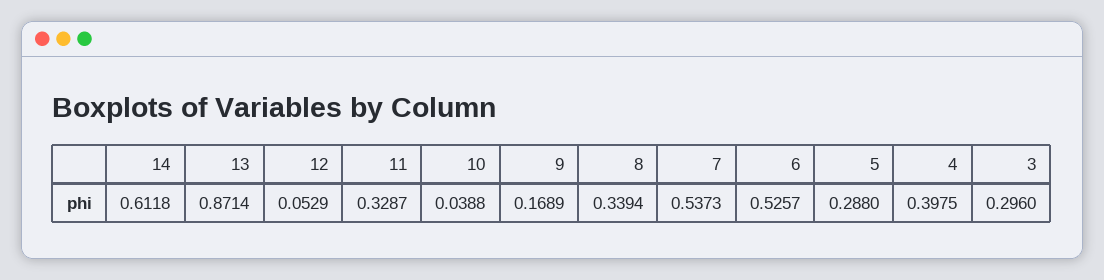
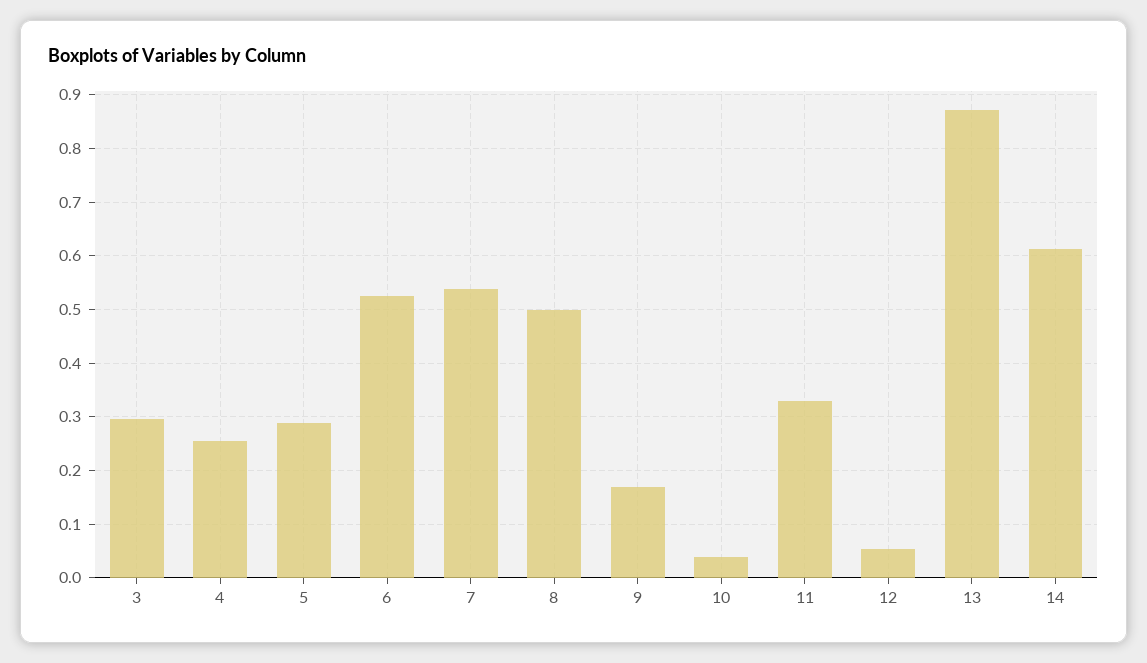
8: 0.3394 -> 0.5
4: 0.3975 -> 0.26

